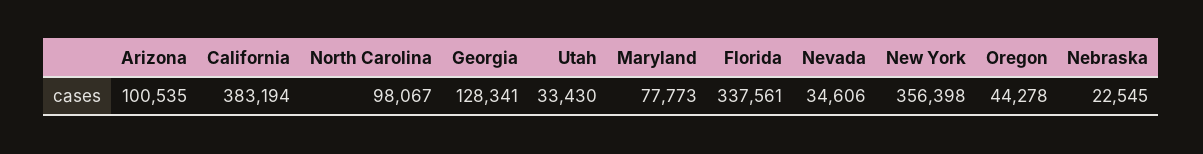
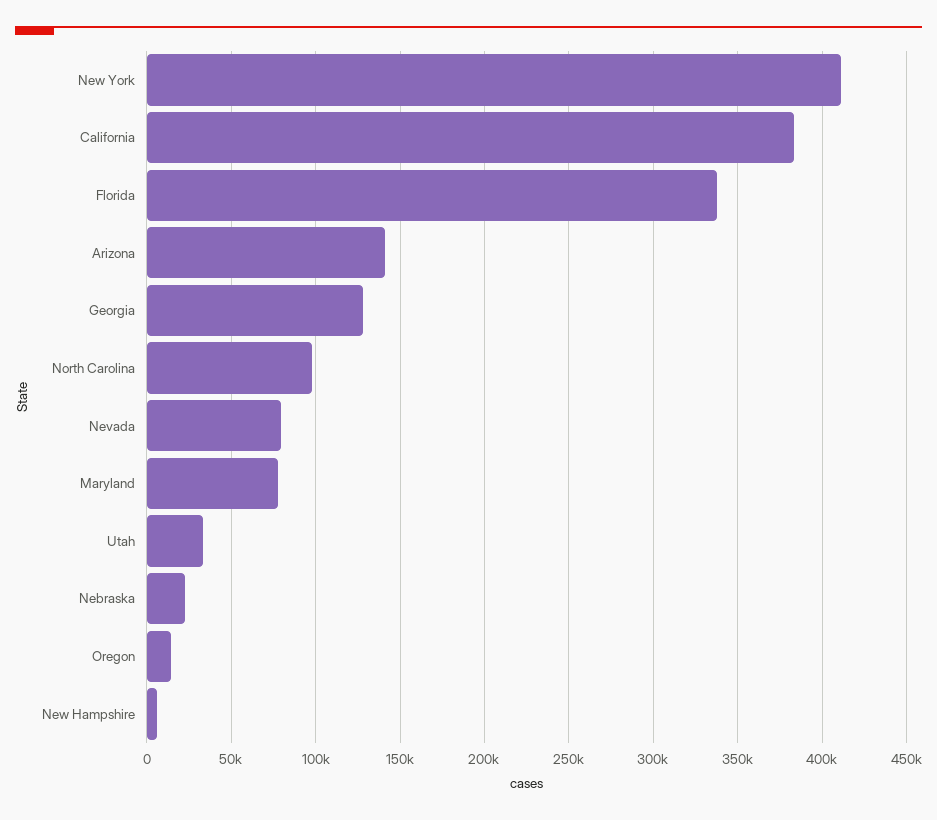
Arizona: 100535 -> 140000
Nevada: 34606 -> 80000
New York: 356398 -> 410000
Oregon: 44278 -> 15000
New Hampshire: none -> 5000

